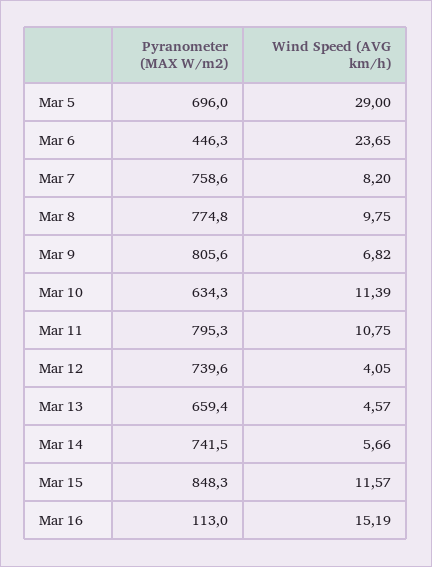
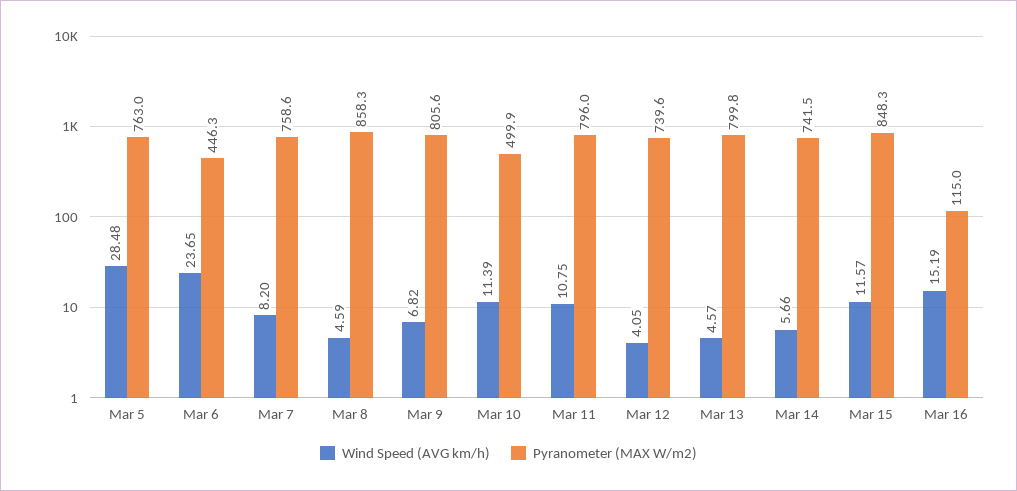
Pyranometer (MAX W/m2), Mar 5: 696 -> 763
Wind Speed (AVG km/h), Mar 5: 29 -> 28.48
Pyranometer (MAX W/m2), Mar 8: 774.8 -> 858.3
Wind Speed (AVG km/h), Mar 8: 9.75 -> 4.59
Pyranometer (MAX W/m2), Mar 10: 634.3 -> 499.9
Pyranometer (MAX W/m2), Mar 11: 795.3 -> 796
Pyranometer (MAX W/m2), Mar 13: 659.4 -> 799.8
Pyranometer (MAX W/m2), Mar 16: 113 -> 115

